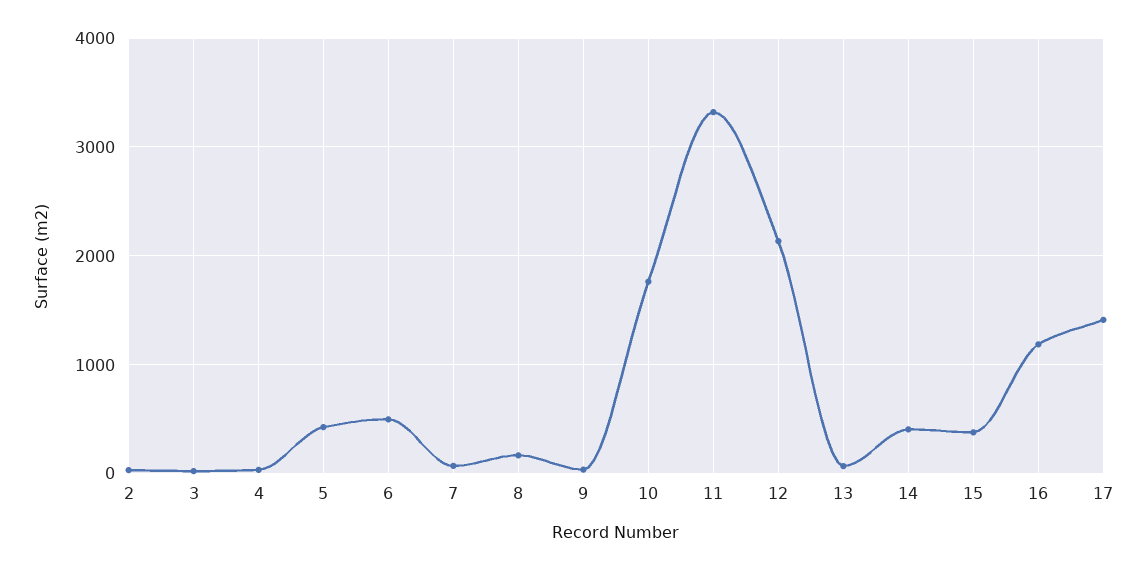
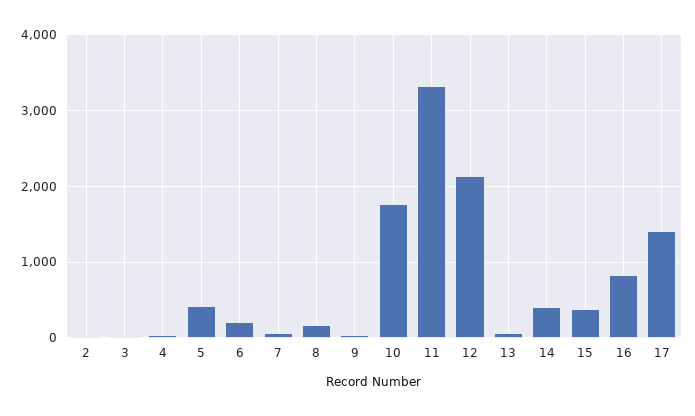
6: 500 -> 200
16: 1200 -> 800

